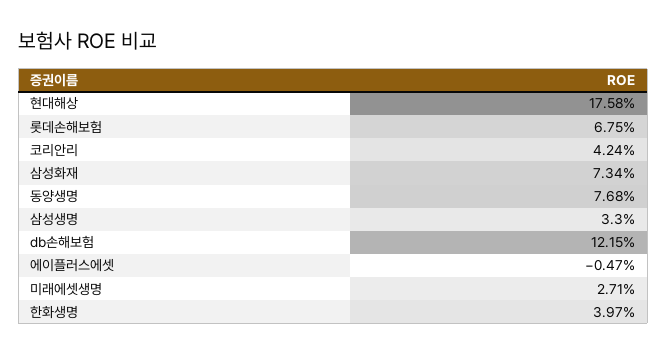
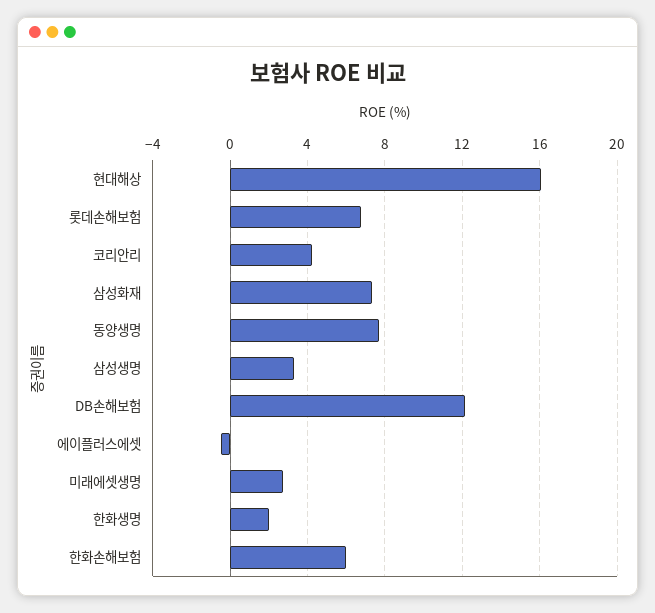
현대해상: 17.58 -> 16
한화생명: 3.97 -> 2
한화손해보험: none -> 6

